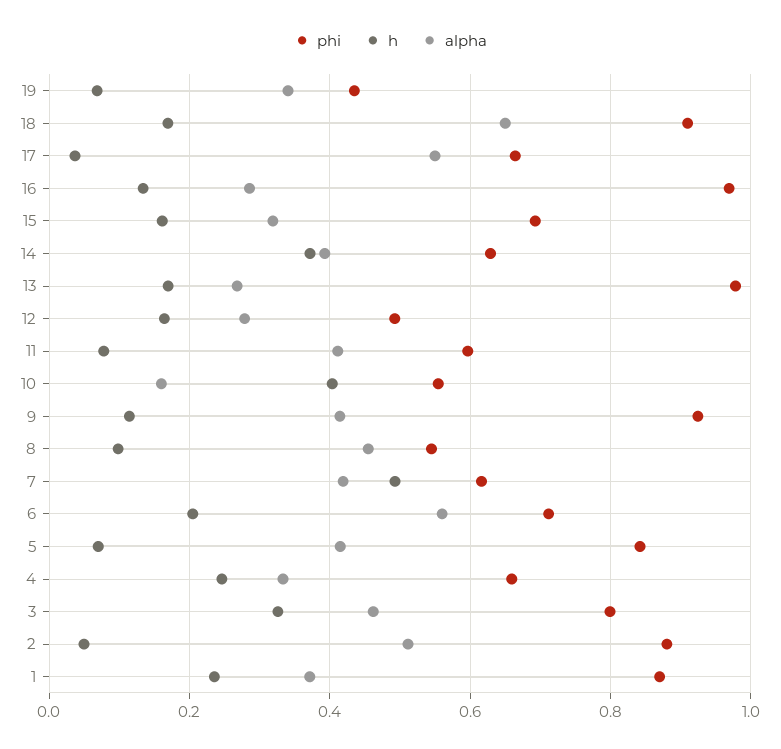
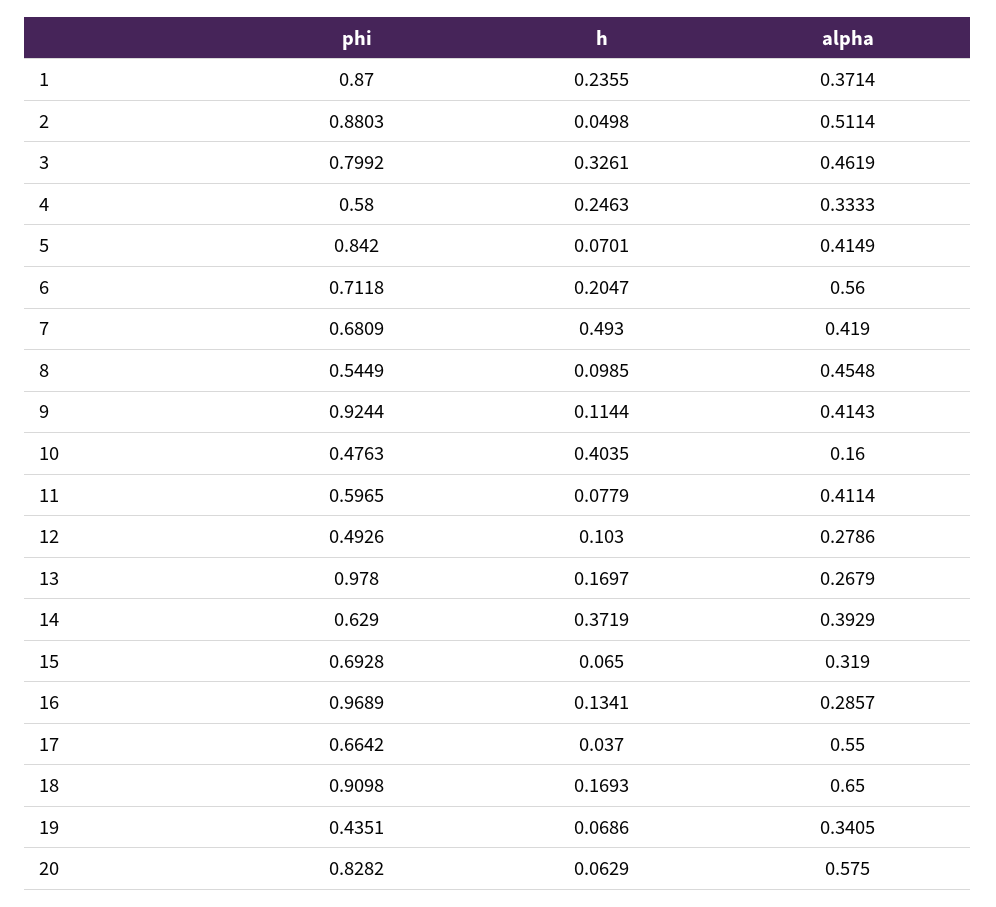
h, 15: 0.16 -> 0.065
h, 12: 0.16 -> 0.103
phi, 10: 0.56 -> 0.4763
phi, 7: 0.62 -> 0.6809
phi, 4: 0.66 -> 0.58
phi, 20: none -> 0.8282
h, 20: none -> 0.0629
alpha, 20: none -> 0.575

